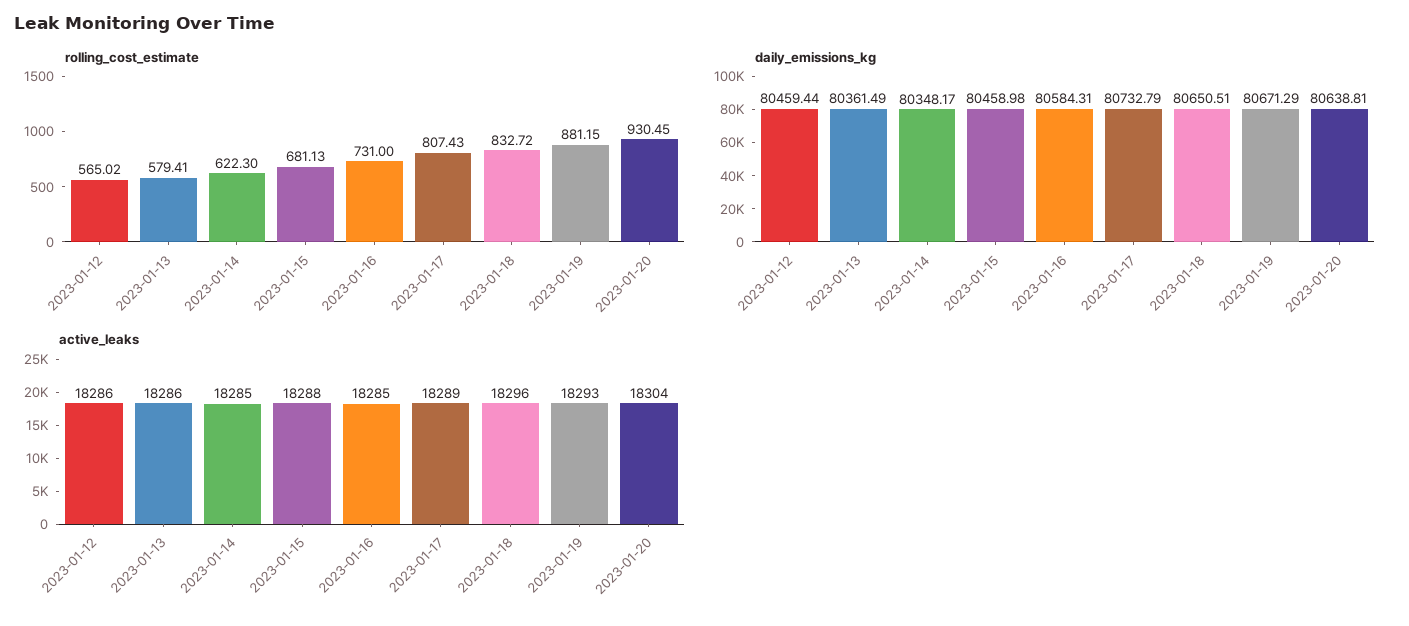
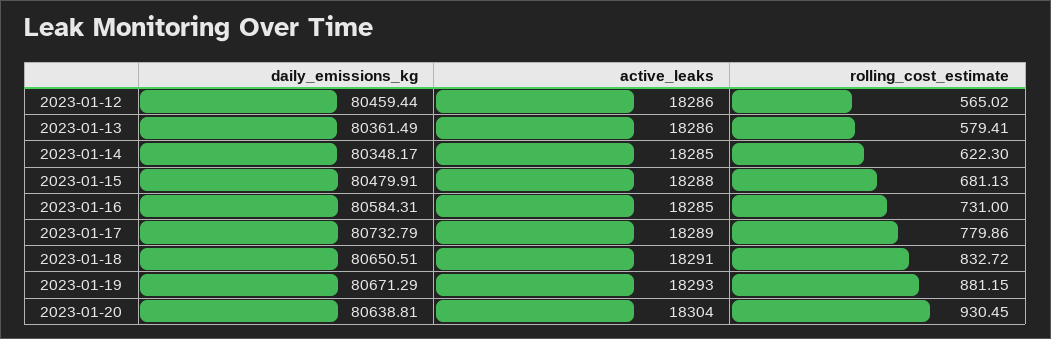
rolling_cost_estimate, 2023-01-17: 807.43 -> 779.86
daily_emissions_kg, 2023-01-15: 80458.98 -> 80479.91
active_leaks, 2023-01-18: 18296 -> 18291

